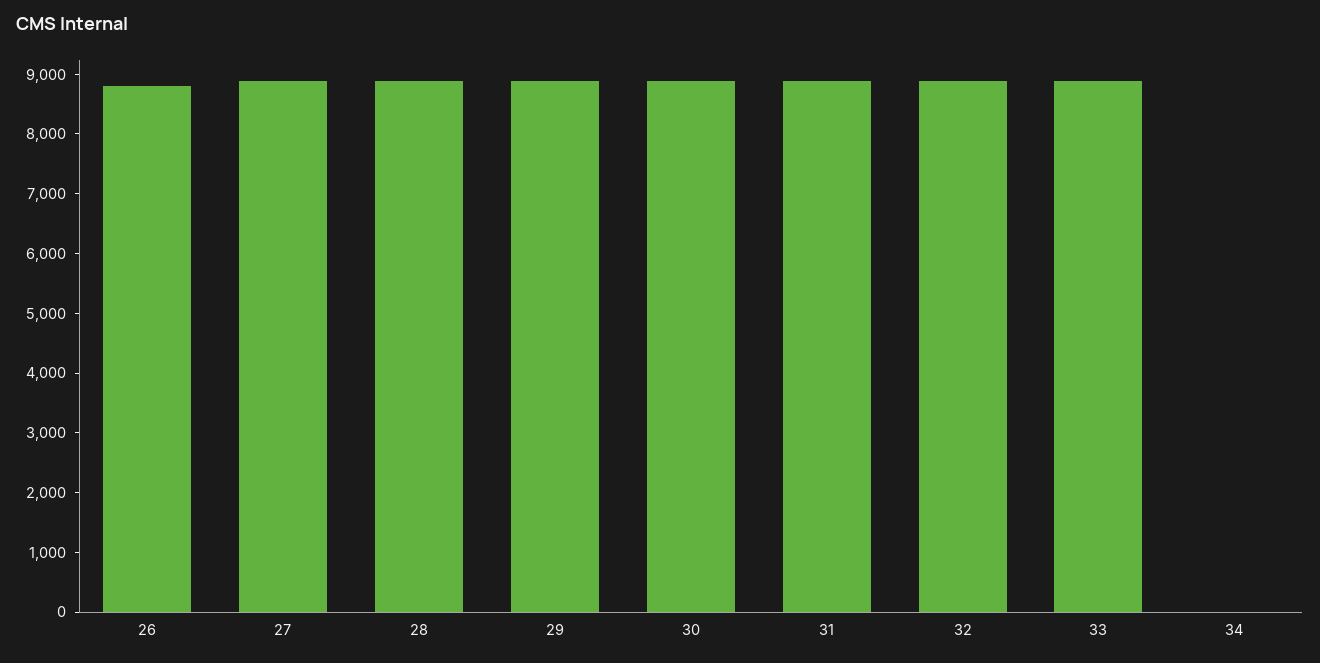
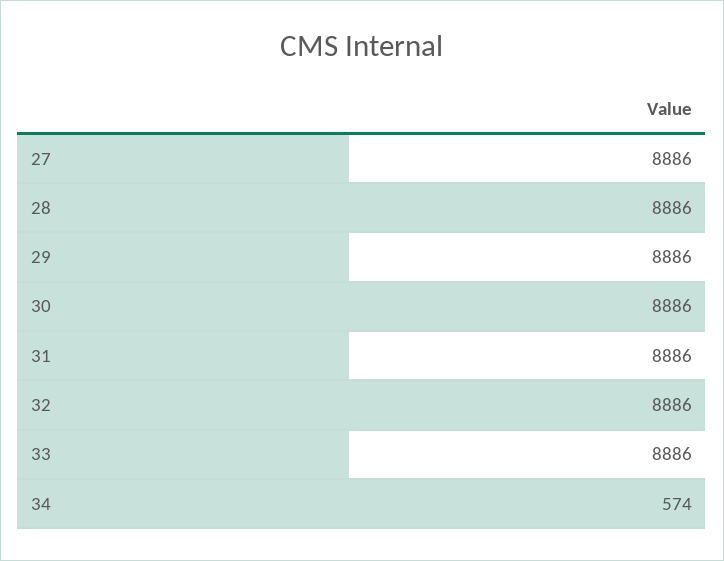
26: 8800 -> none
34: 0 -> 574

